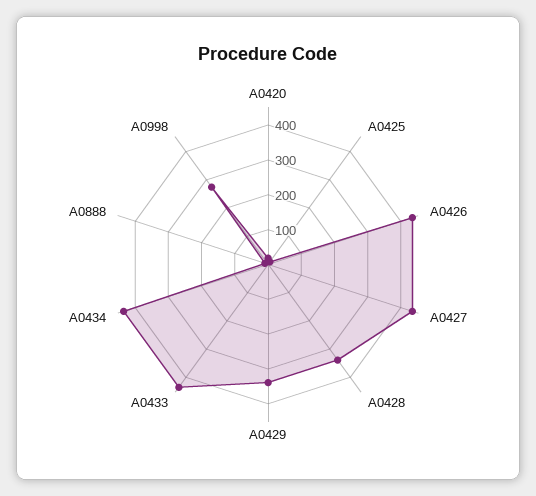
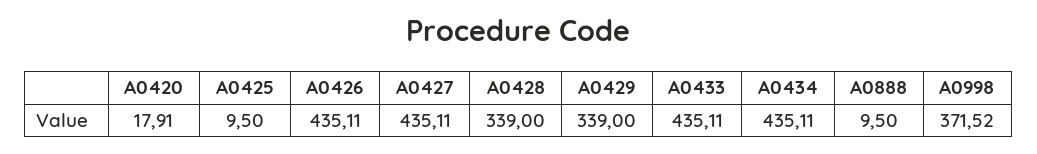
A0998: 275 -> 371.52

